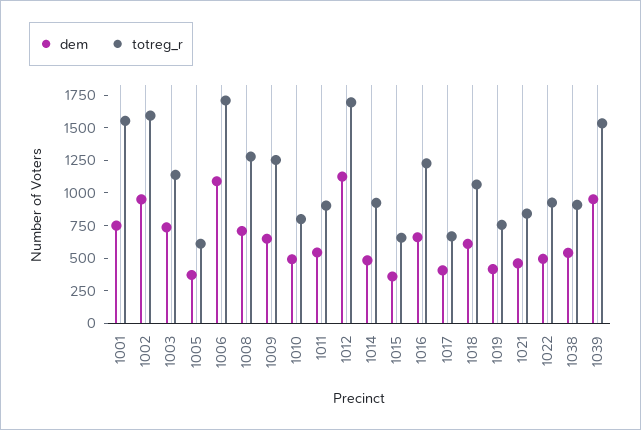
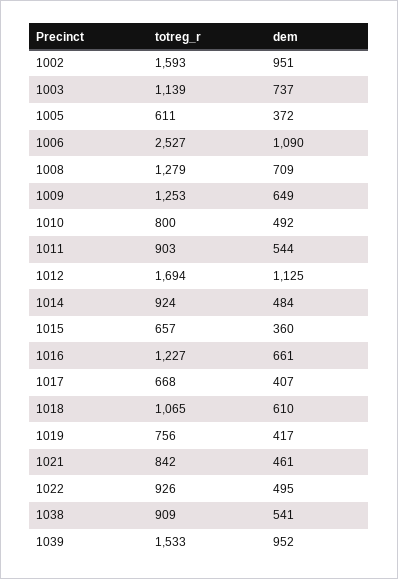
dem, 1001: 750 -> none
totreg_r, 1001: 1500 -> none
totreg_r, 1006: 1750 -> 2527

